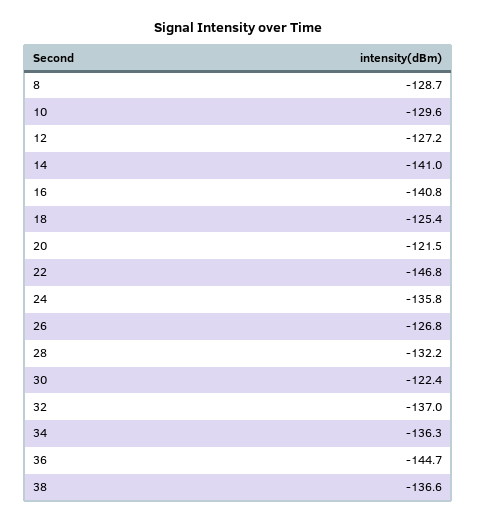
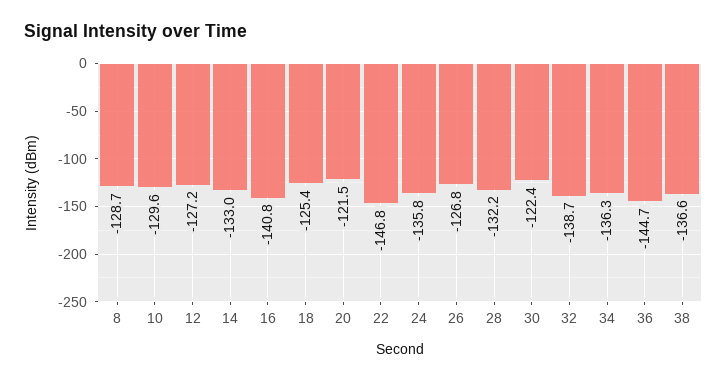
14: -141 -> -133
32: -137 -> -138.7

